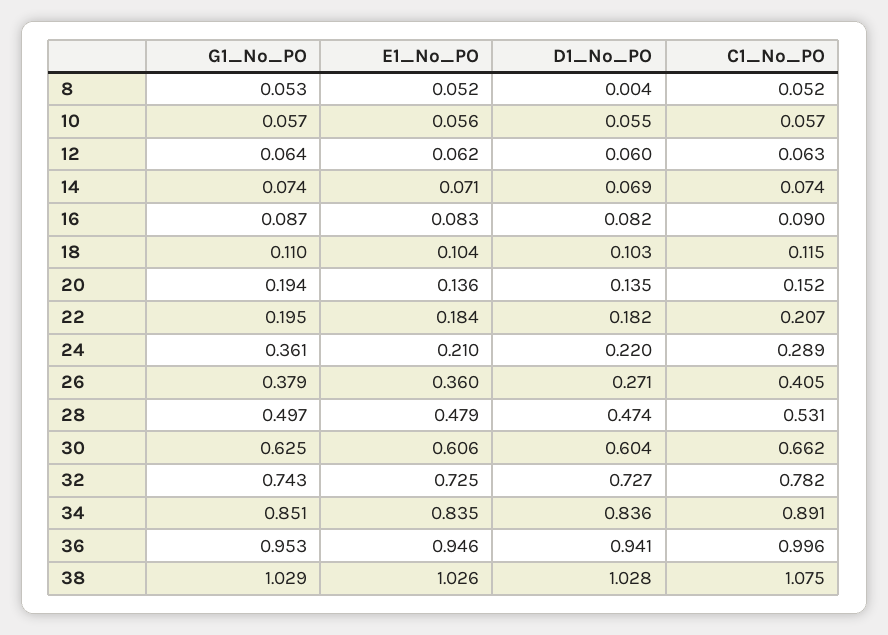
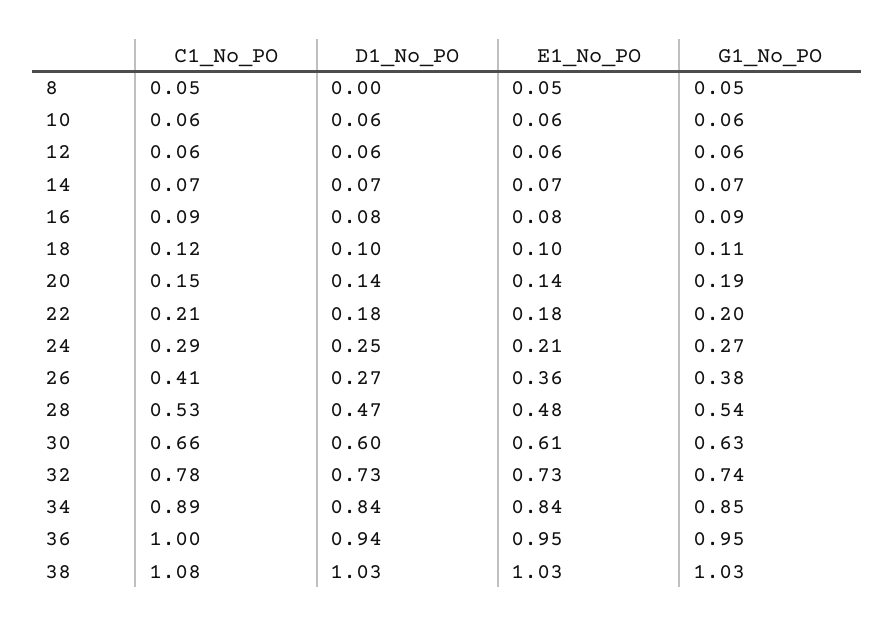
G1_No_PO, 24: 0.361 -> 0.27
D1_No_PO, 24: 0.22 -> 0.25
G1_No_PO, 28: 0.497 -> 0.54

